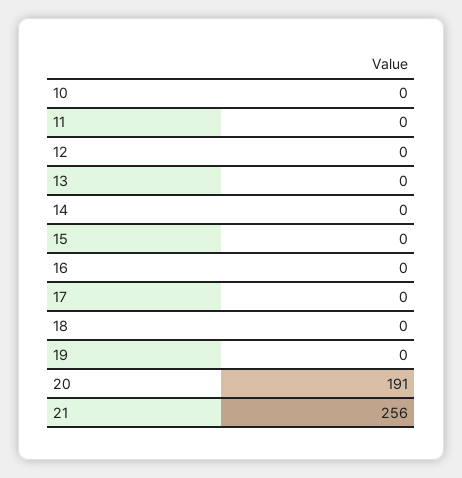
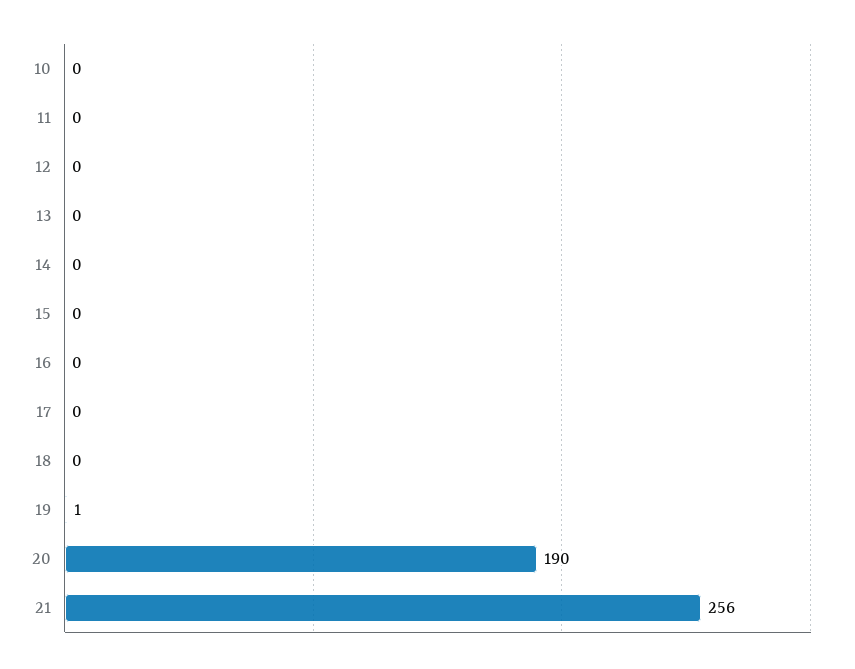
19: 0 -> 1
20: 191 -> 190

